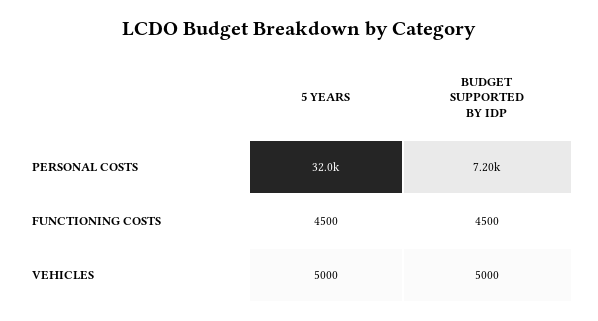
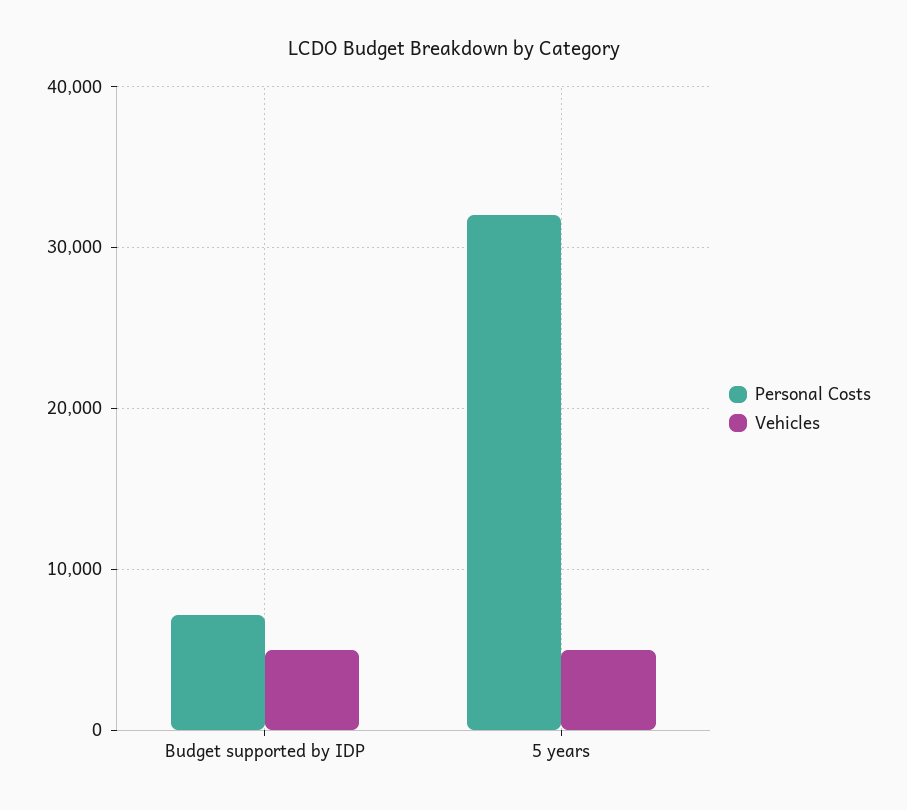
FUNCTIONING COSTS, 5 YEARS: 4500 -> none
FUNCTIONING COSTS, BUDGET SUPPORTED BY IDP: 4500 -> none

